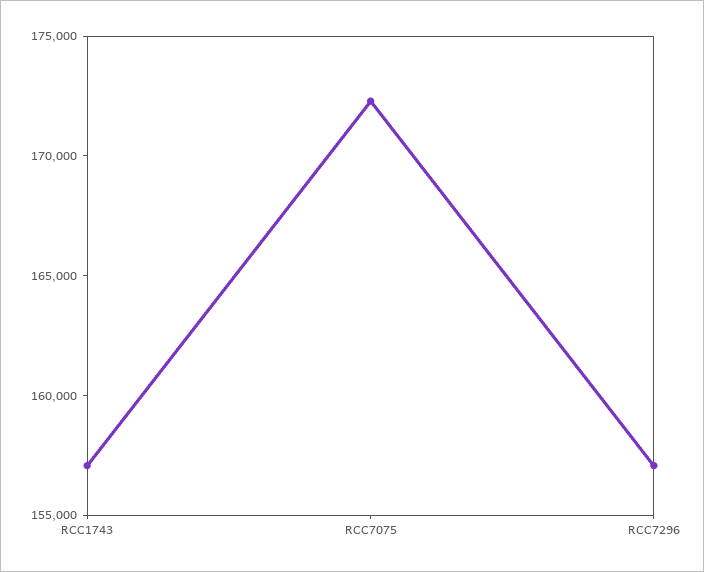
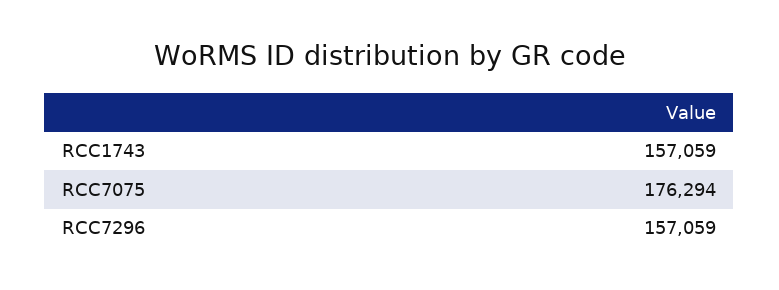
RCC7075: 172000 -> 176294

